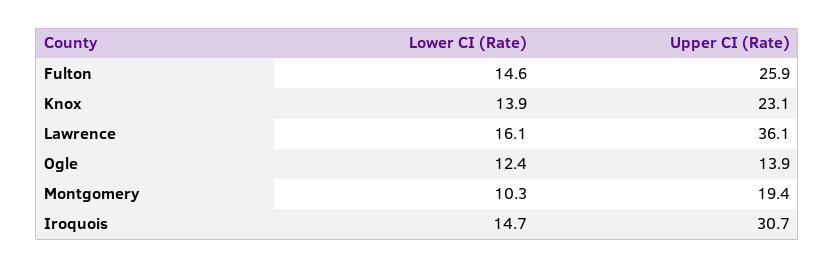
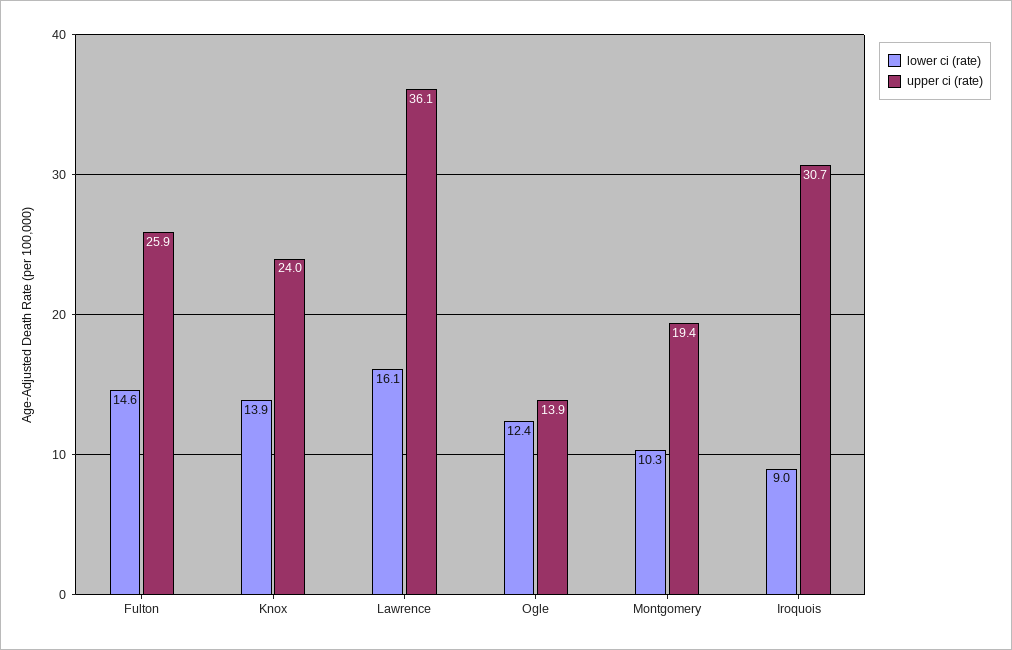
Upper CI (Rate), Knox: 23.1 -> 24
Lower CI (Rate), Iroquois: 14.7 -> 9

